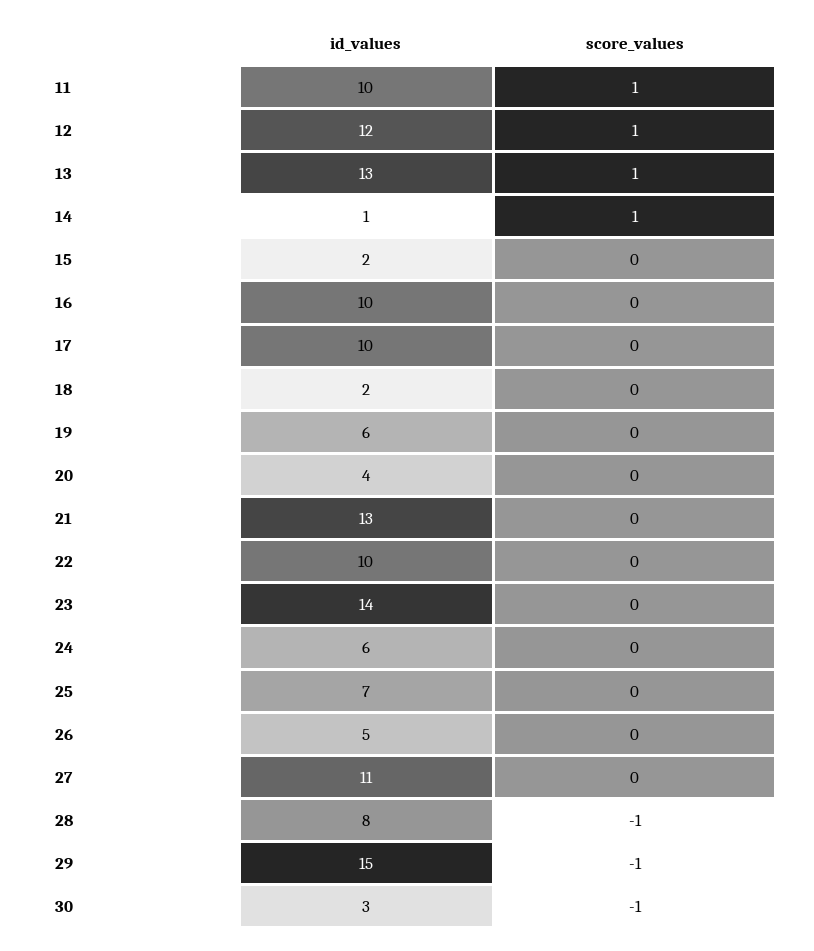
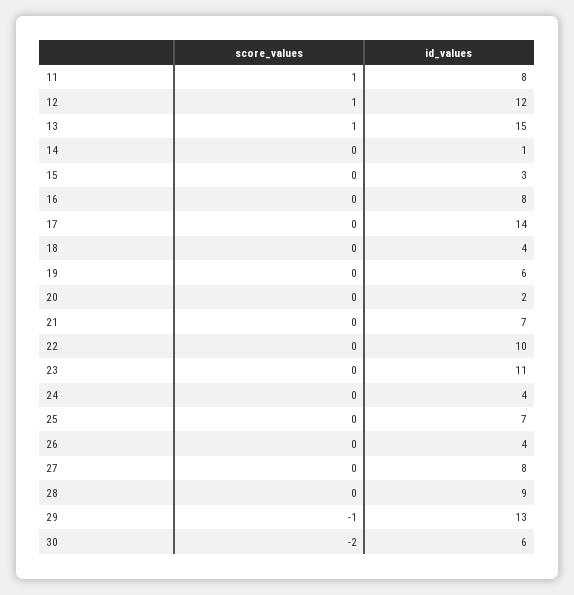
id_values, 11: 10 -> 8
id_values, 13: 13 -> 15
score_values, 14: 1 -> 0
id_values, 15: 2 -> 3
id_values, 16: 10 -> 8
id_values, 17: 10 -> 14
id_values, 18: 2 -> 4
id_values, 20: 4 -> 2
id_values, 21: 13 -> 7
id_values, 23: 14 -> 11
id_values, 24: 6 -> 4
id_values, 26: 5 -> 4
id_values, 27: 11 -> 8
id_values, 28: 8 -> 9
score_values, 28: -1 -> 0
id_values, 29: 15 -> 13
id_values, 30: 3 -> 6
score_values, 30: -1 -> -2

